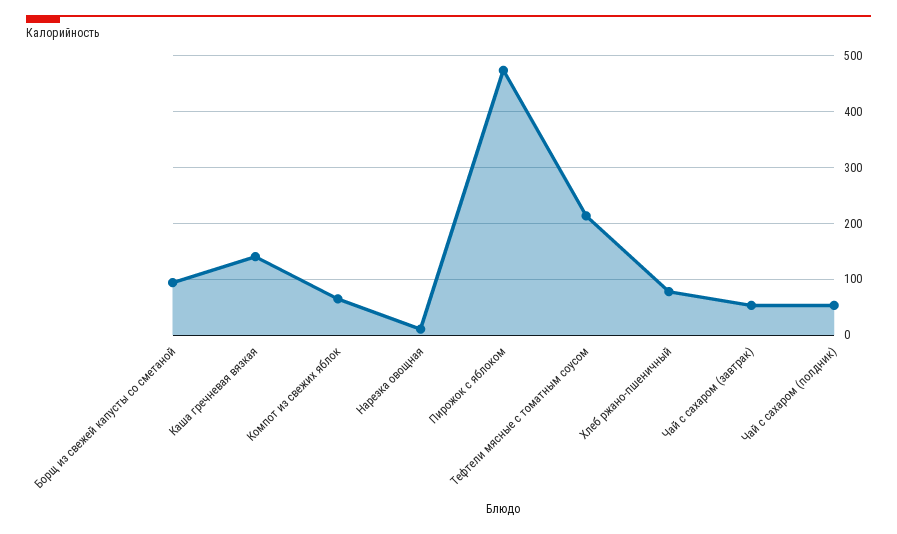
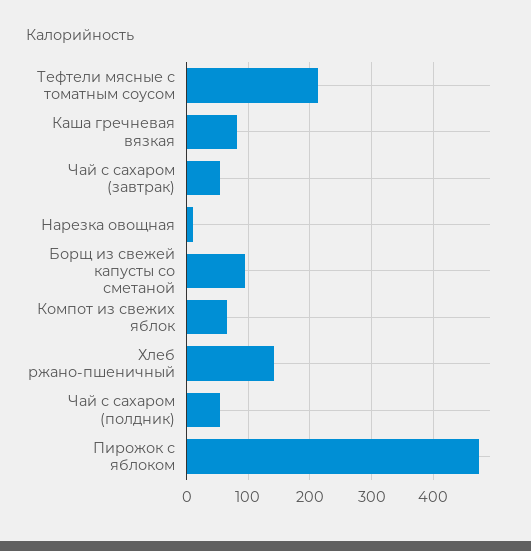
Каша гречневая вязкая: 140 -> 80
Хлеб ржано-пшеничный: 80 -> 140

